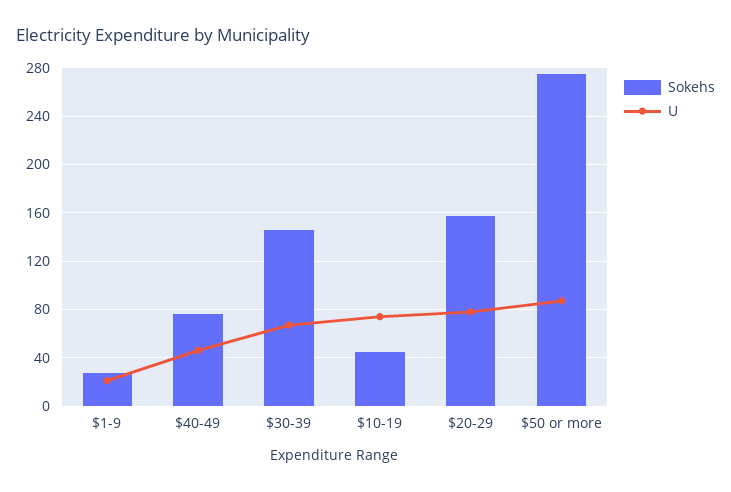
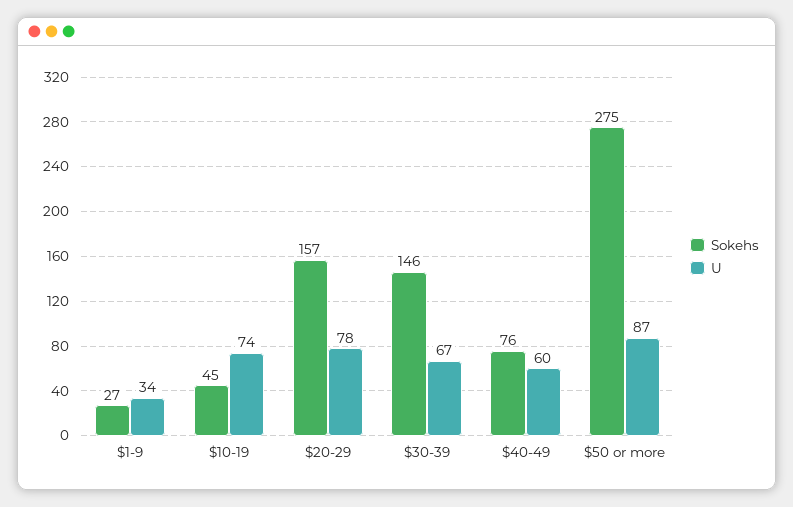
U, $1-9: 20 -> 34
U, $40-49: 45 -> 60

